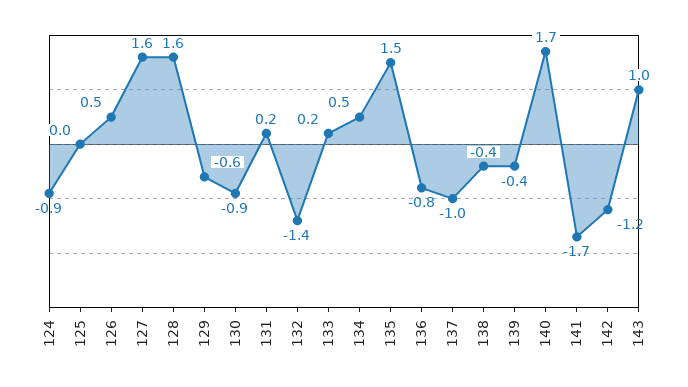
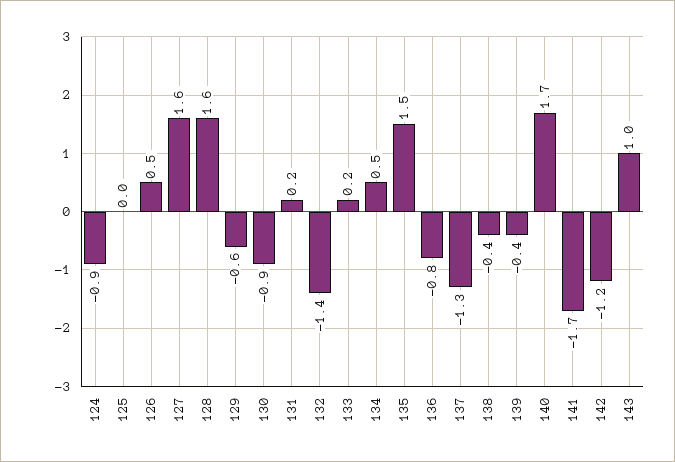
137: -1 -> -1.3

